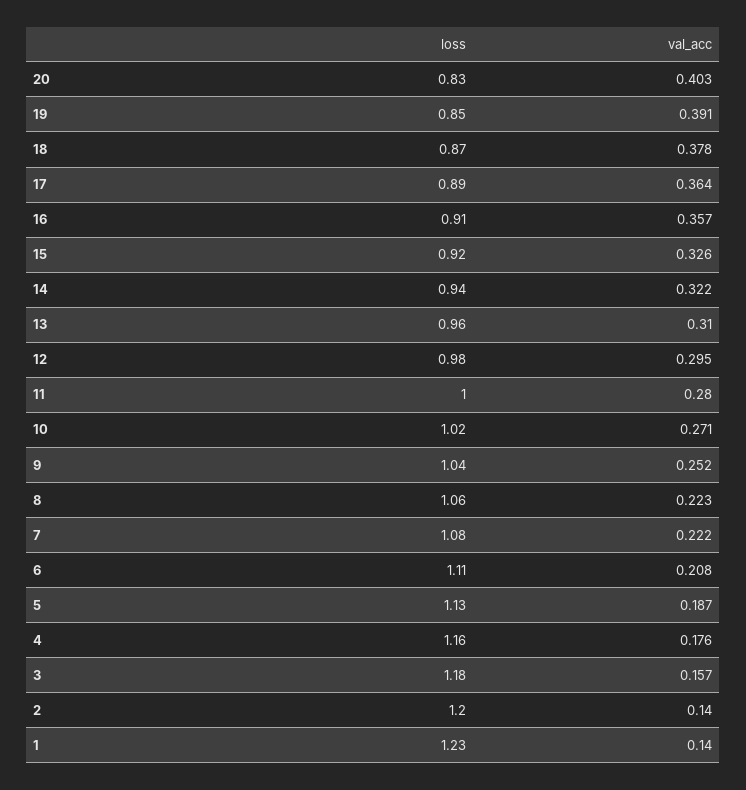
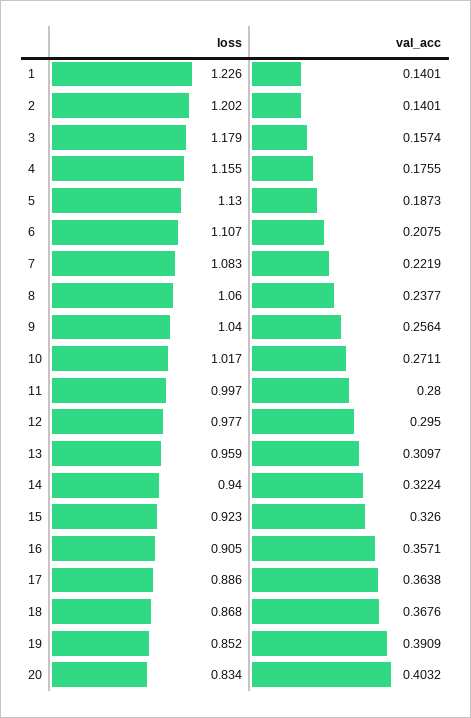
val_acc, 18: 0.378 -> 0.3676
val_acc, 9: 0.252 -> 0.2564
val_acc, 8: 0.223 -> 0.2377

